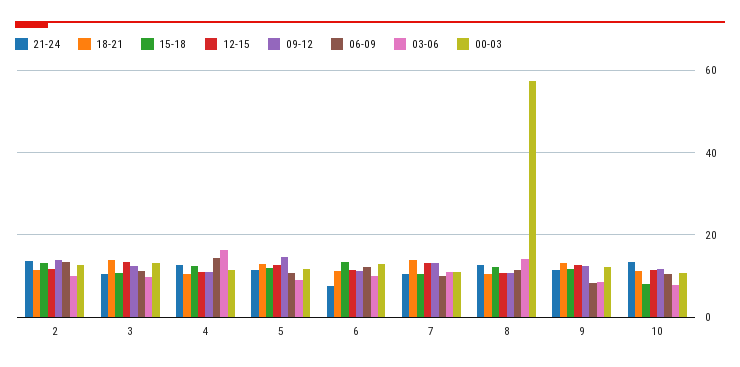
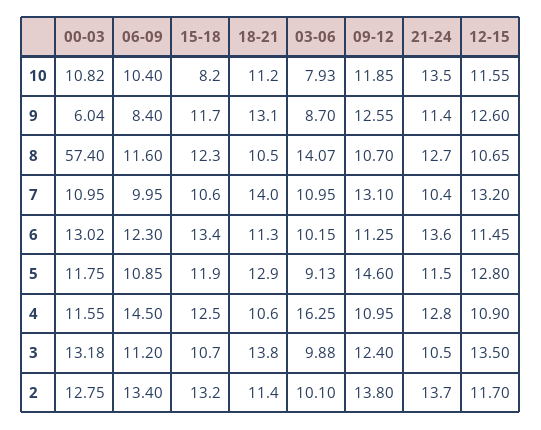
21-24, 6: 8 -> 13.6
00-03, 9: 12 -> 6.04

